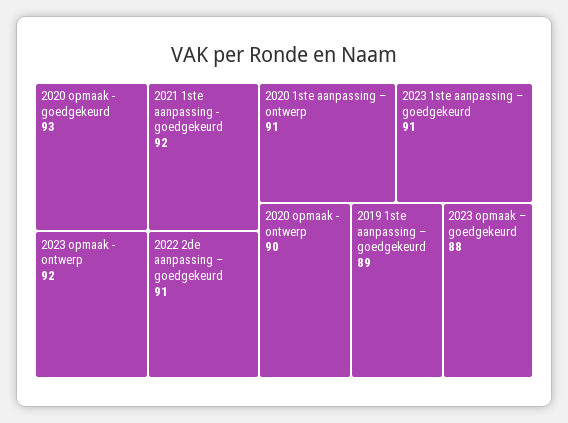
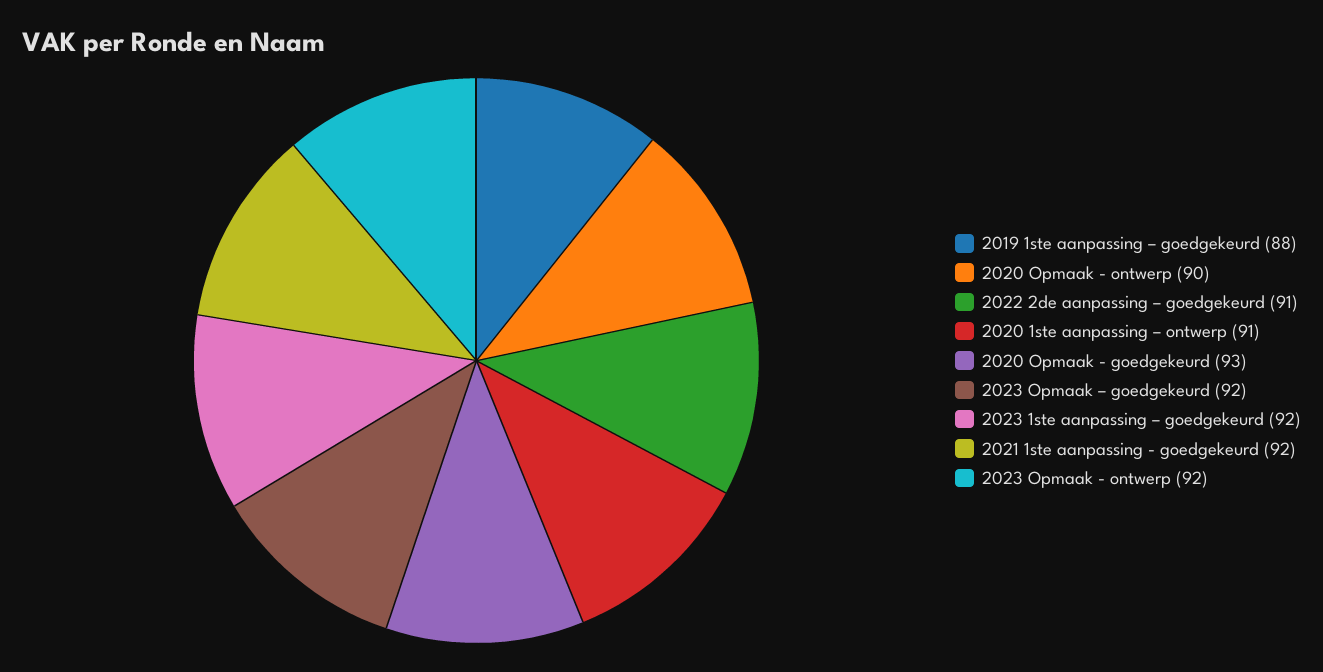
2023 1ste aanpassing – goedgekeurd: 91 -> 92
2019 1ste aanpassing – goedgekeurd: 89 -> 88
2023 opmaak – goedgekeurd: 88 -> 92

